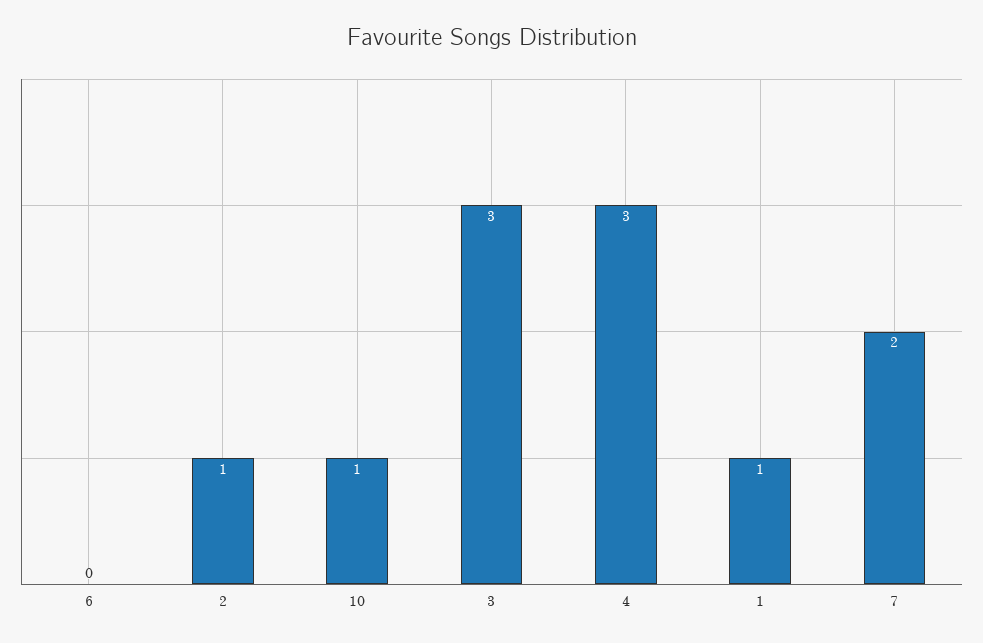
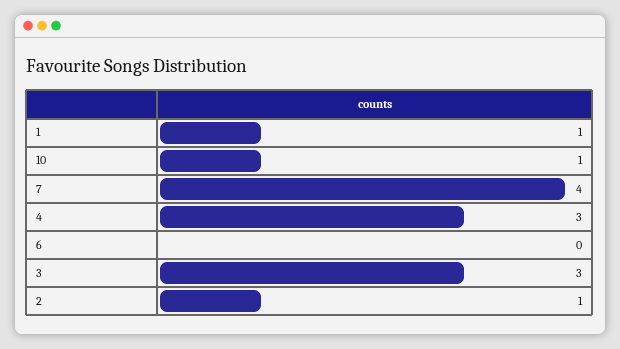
7: 2 -> 4

